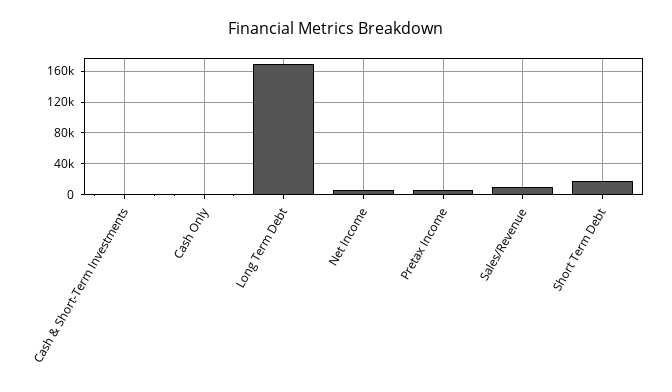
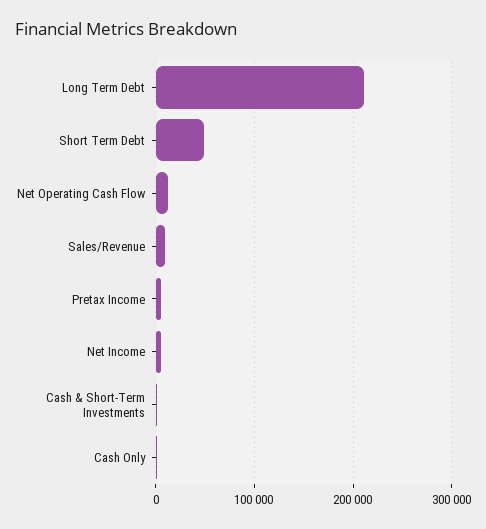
Long Term Debt: 170000 -> 210000
Short Term Debt: 20000 -> 50000
Net Operating Cash Flow: none -> 10000

